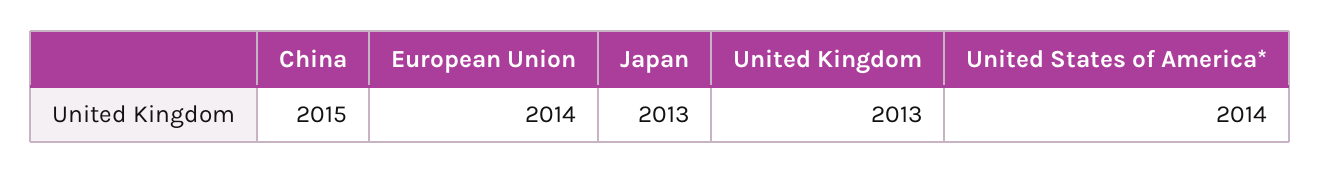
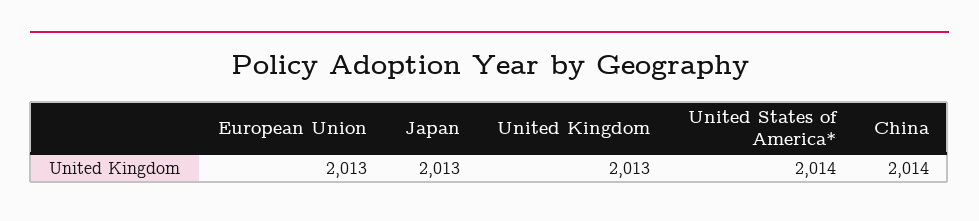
China: 2015 -> 2014
European Union: 2014 -> 2013

